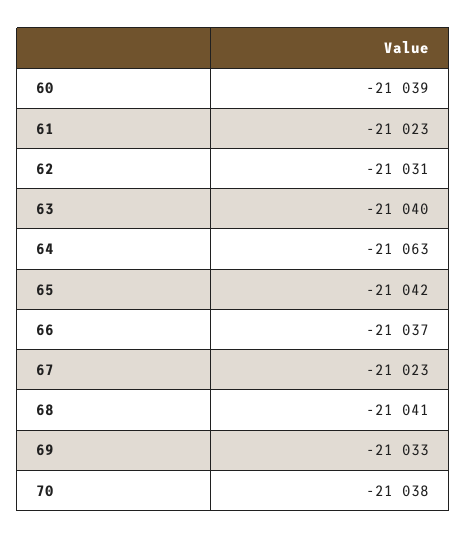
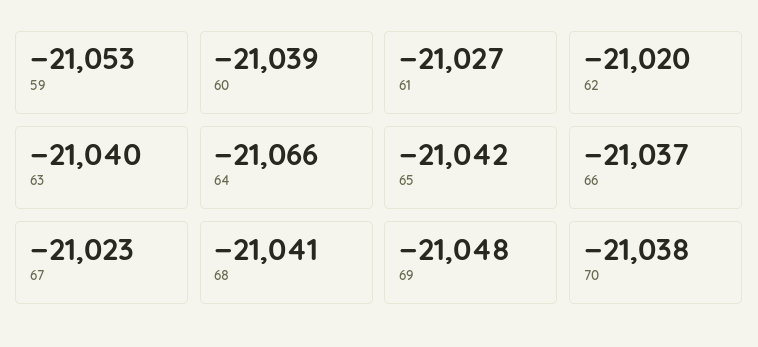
61: -21023 -> -21027
62: -21031 -> -21020
64: -21063 -> -21066
69: -21033 -> -21048
59: none -> -21053

